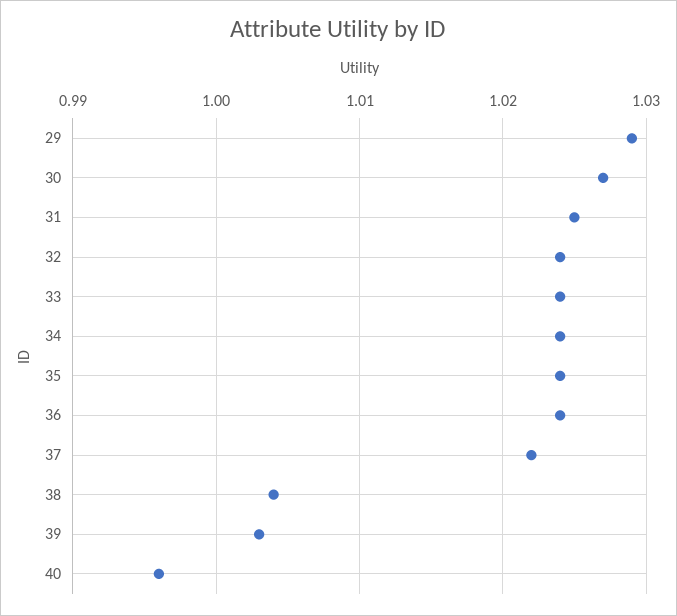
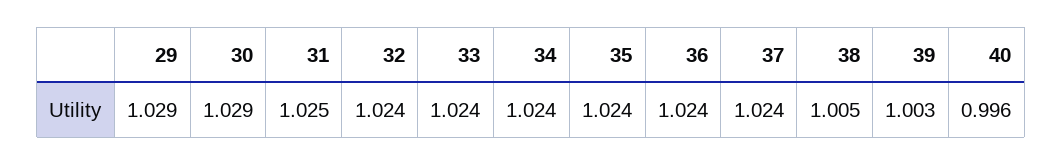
30: 1.027 -> 1.029
37: 1.022 -> 1.024
38: 1.004 -> 1.005

